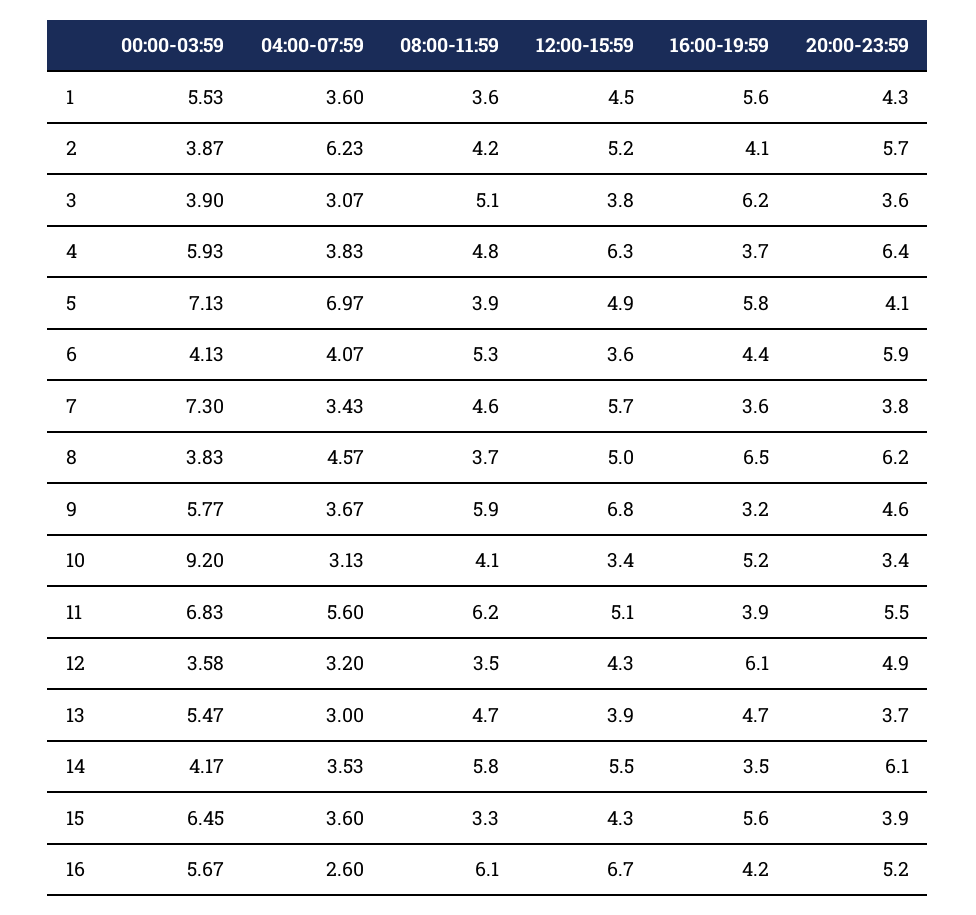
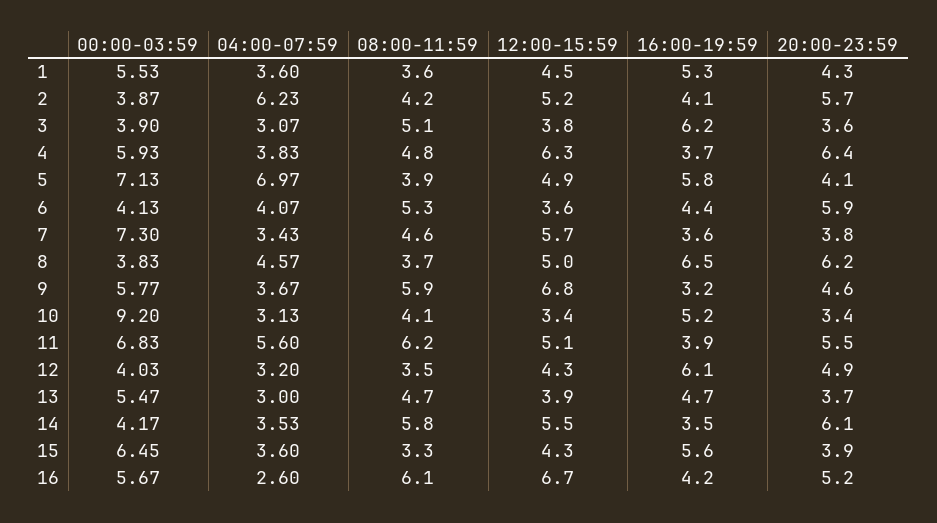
16:00-19:59, 1: 5.6 -> 5.3
00:00-03:59, 12: 3.58 -> 4.03

